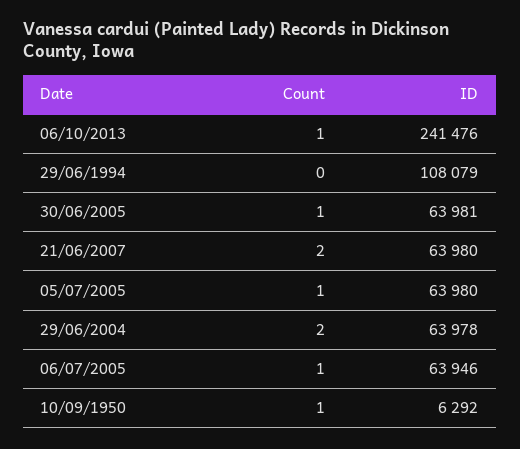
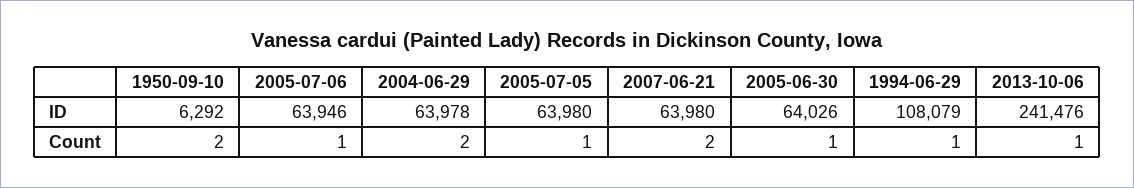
Count, 29/06/1994: 0 -> 1
ID, 30/06/2005: 63981 -> 64026
Count, 10/09/1950: 1 -> 2

